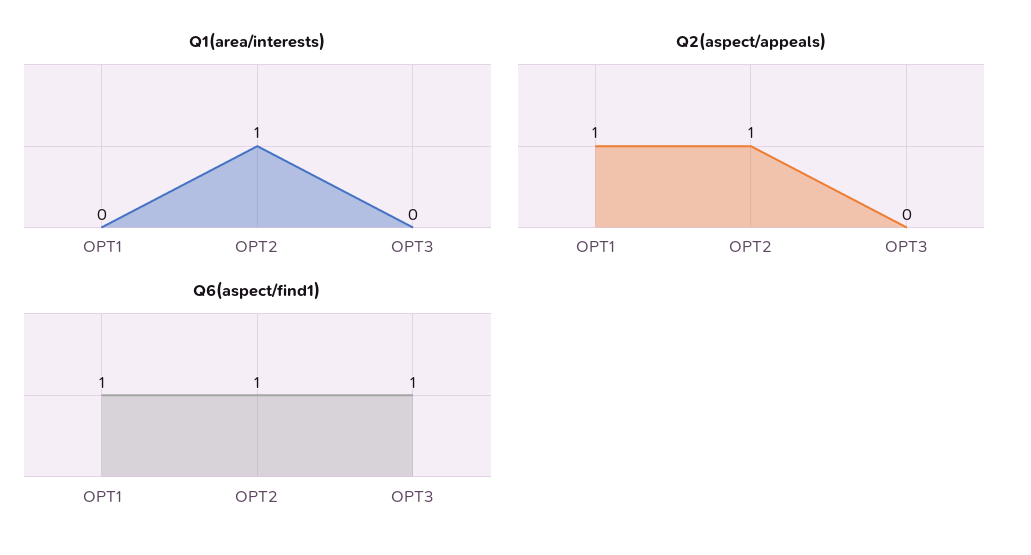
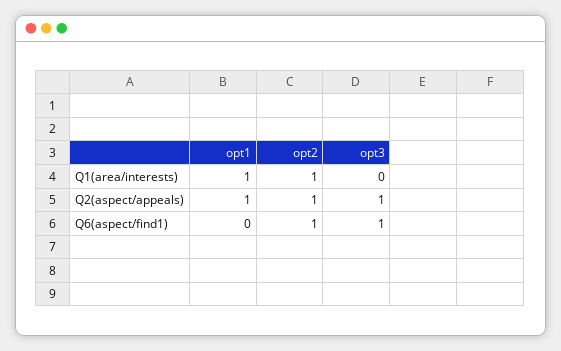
Q1(area/interests), OPT1: 0 -> 1
Q2(aspect/appeals), OPT3: 0 -> 1
Q6(aspect/find1), OPT1: 1 -> 0

